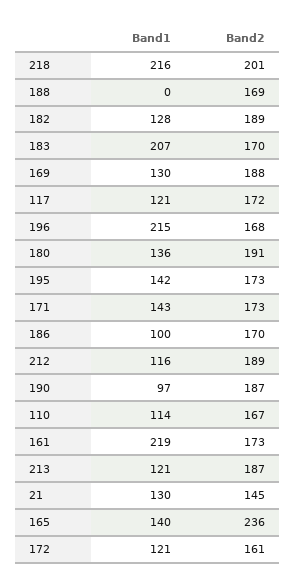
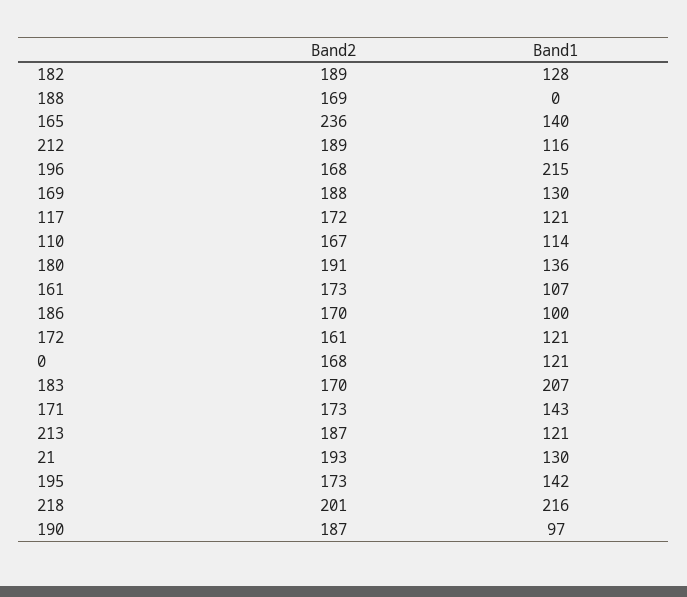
Band1, 161: 219 -> 107
Band2, 21: 145 -> 193
Band2, 0: none -> 168
Band1, 0: none -> 121

